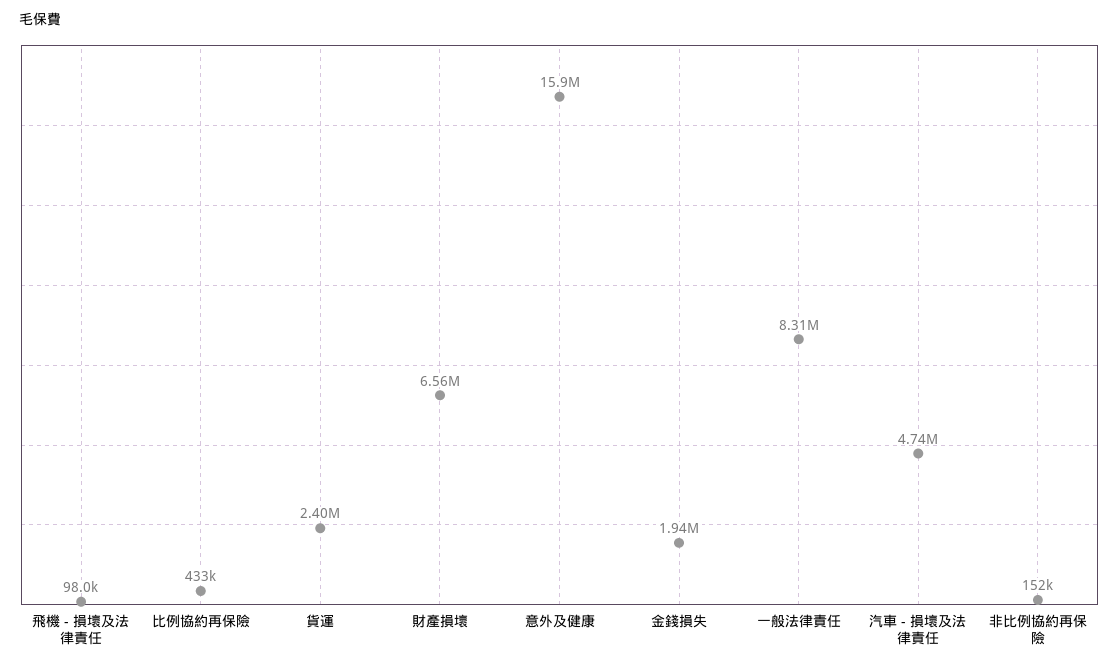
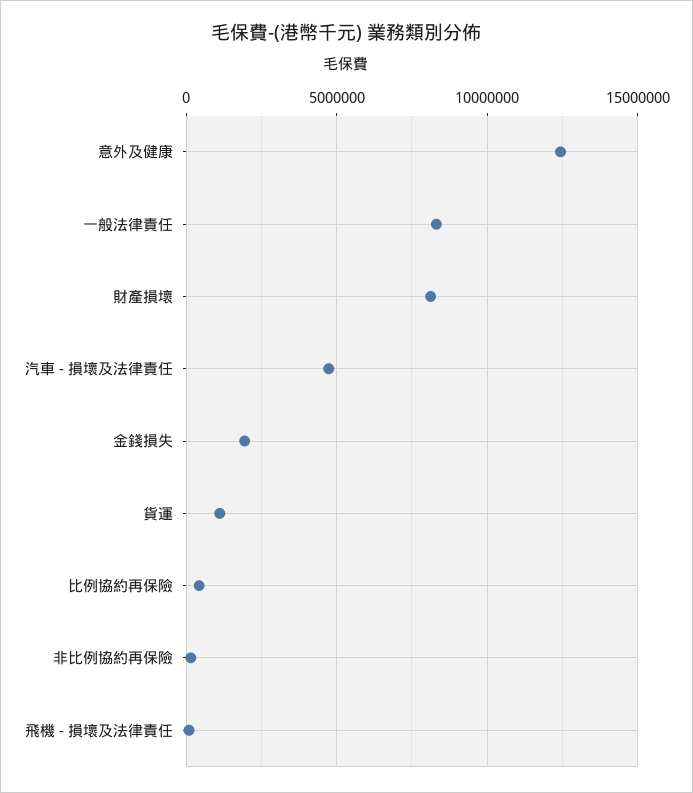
貨運: 2400000 -> 1000000
財產損壞: 6560000 -> 8000000
意外及健康: 15900000 -> 12500000

